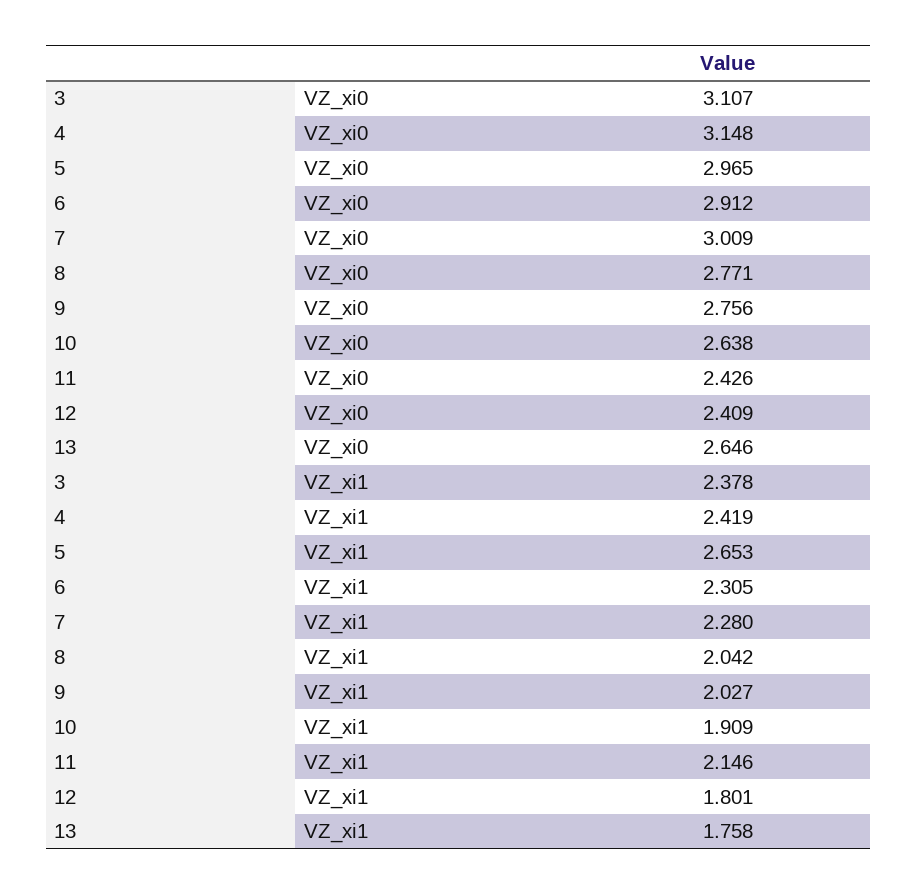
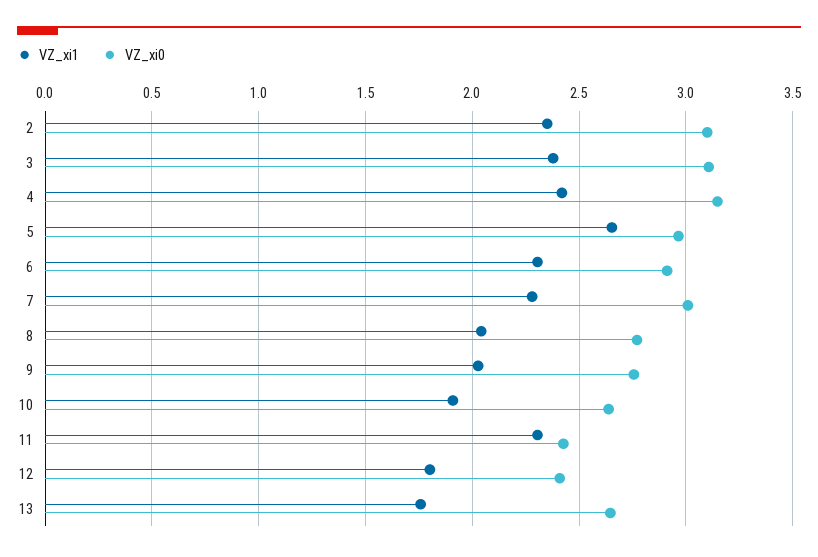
VZ_xi1, 11: 2.146 -> 2.3
VZ_xi1, 2: none -> 2.35
VZ_xi0, 2: none -> 3.1

